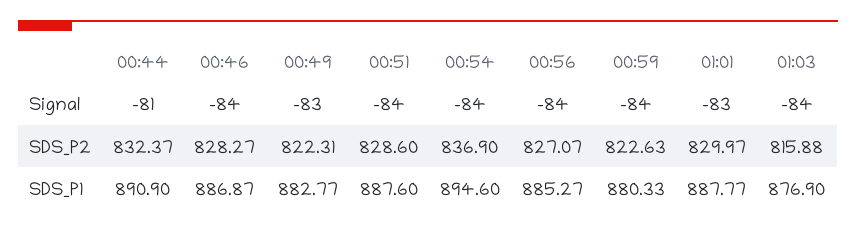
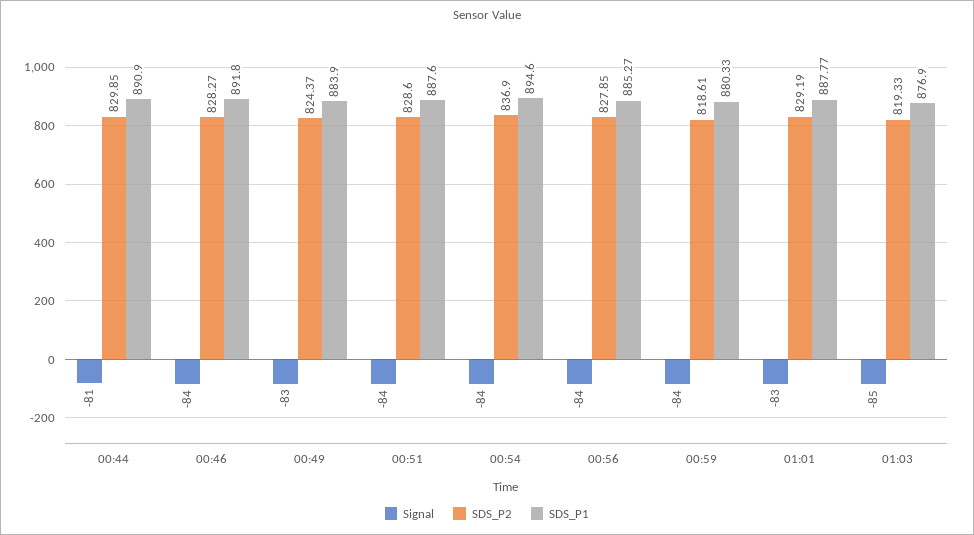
Signal, 01:03: -84 -> -85
SDS_P2, 00:44: 832.37 -> 829.85
SDS_P2, 00:49: 822.31 -> 824.37
SDS_P2, 00:56: 827.07 -> 827.85
SDS_P2, 00:59: 822.63 -> 818.61
SDS_P2, 01:01: 829.97 -> 829.19
SDS_P2, 01:03: 815.88 -> 819.33
SDS_P1, 00:46: 886.87 -> 891.8
SDS_P1, 00:49: 882.77 -> 883.9

